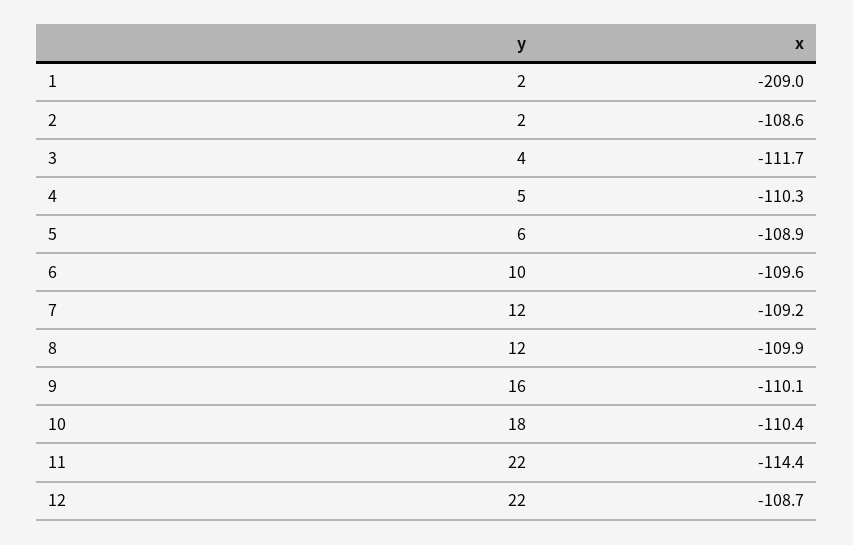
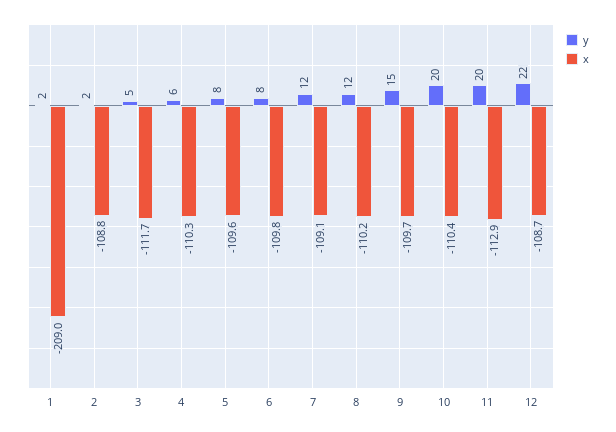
x, 2: -108.6 -> -108.8
y, 3: 4 -> 5
y, 4: 5 -> 6
y, 5: 6 -> 8
x, 5: -108.9 -> -109.6
y, 6: 10 -> 8
x, 6: -109.6 -> -109.8
x, 7: -109.2 -> -109.1
x, 8: -109.9 -> -110.2
y, 9: 16 -> 15
x, 9: -110.1 -> -109.7
y, 10: 18 -> 20
y, 11: 22 -> 20
x, 11: -114.4 -> -112.9

